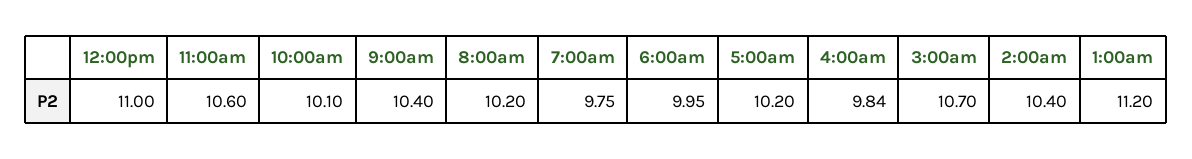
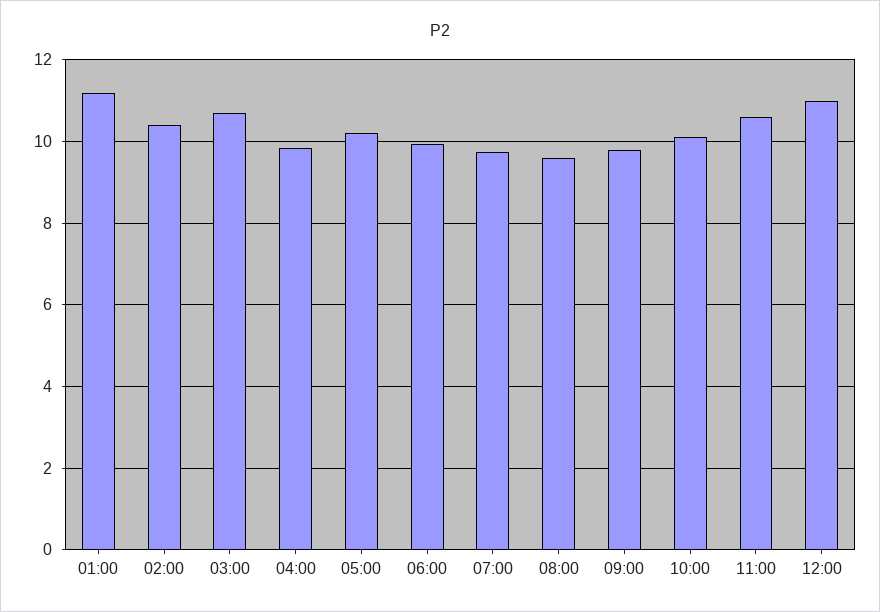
9:00am: 10.4 -> 9.8
8:00am: 10.2 -> 9.6

